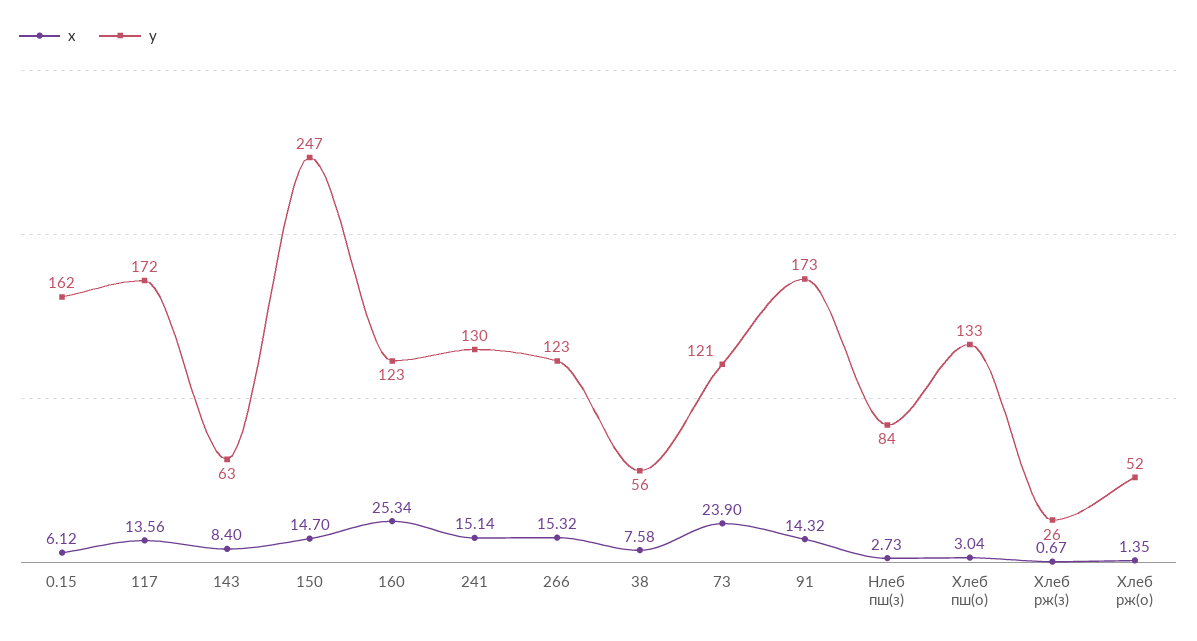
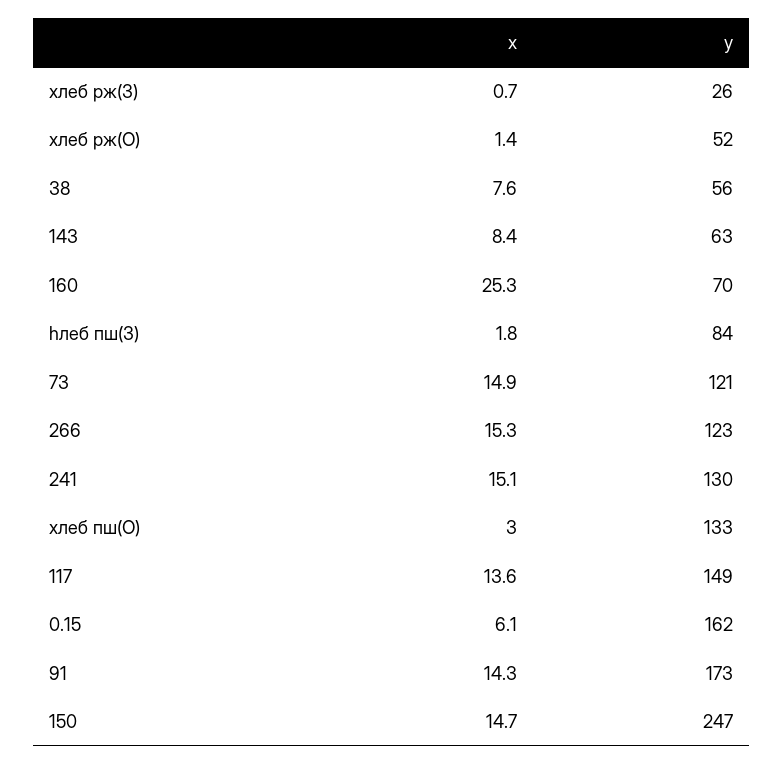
y, 117: 172 -> 149
y, 160: 123 -> 70
x, 73: 23.9 -> 14.9
x, Hлеб пш(з): 2.73 -> 1.8

